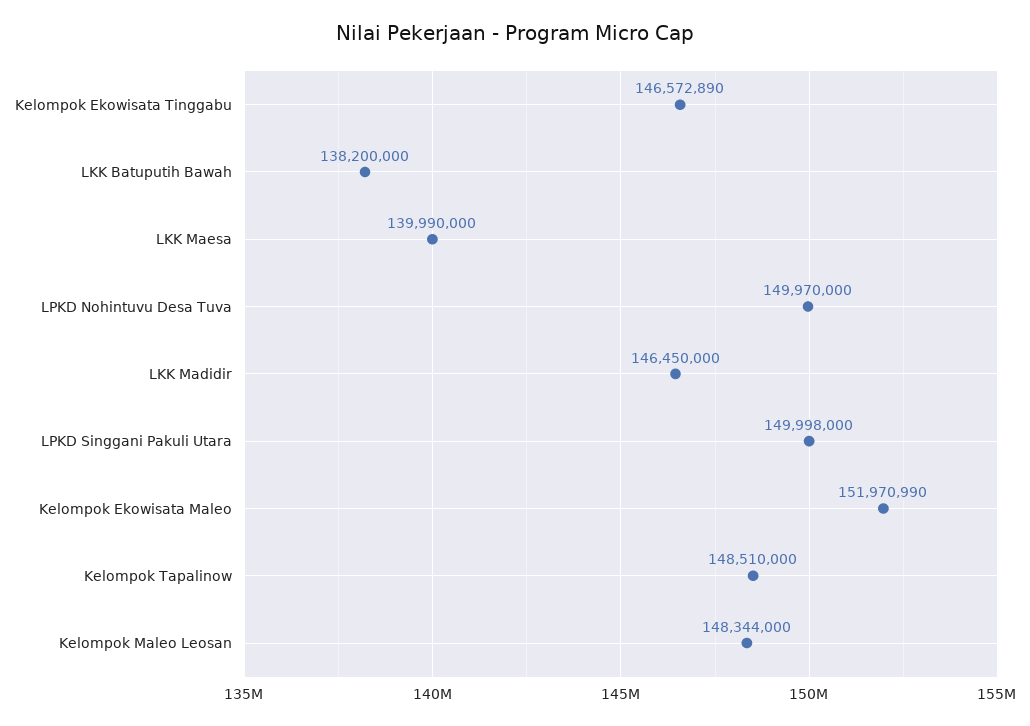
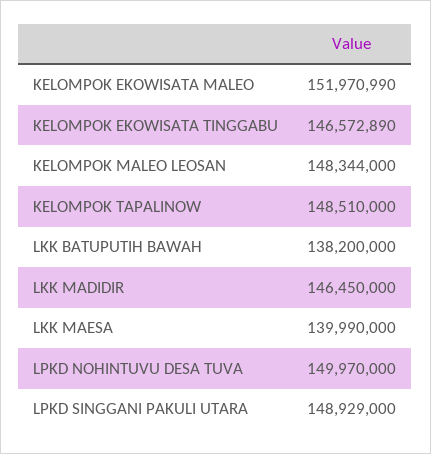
LPKD Singgani Pakuli Utara: 149998000 -> 148929000

